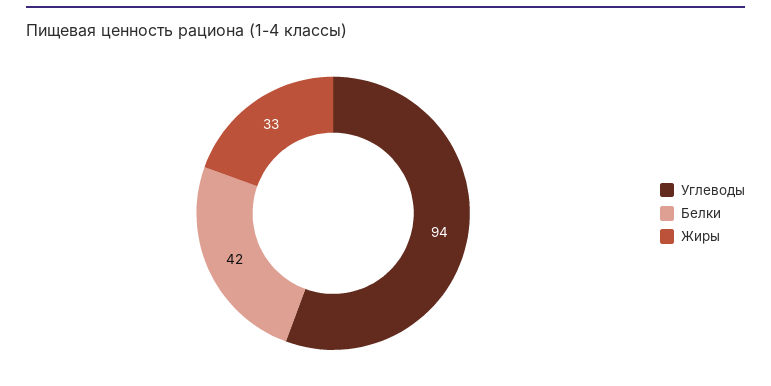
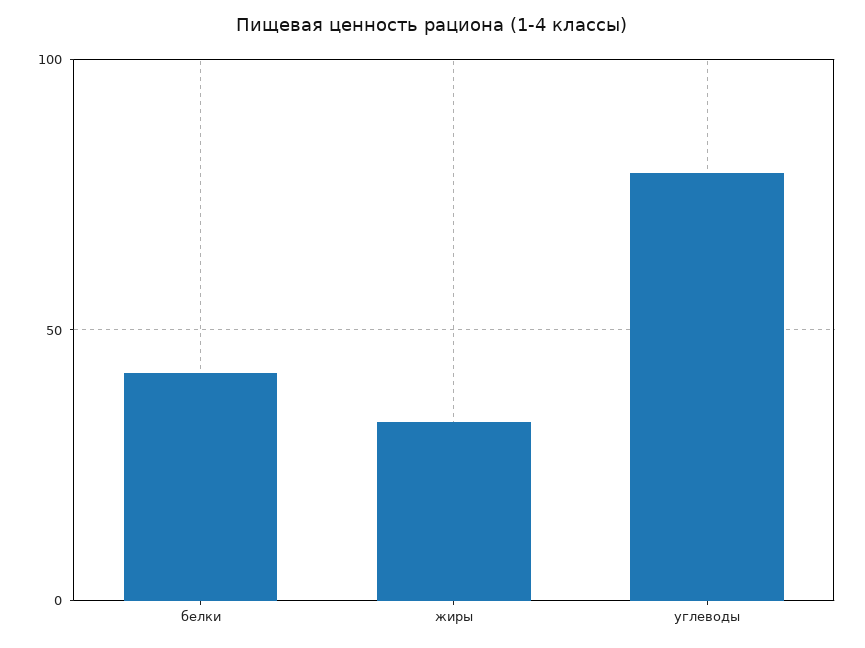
Углеводы: 94 -> 80

